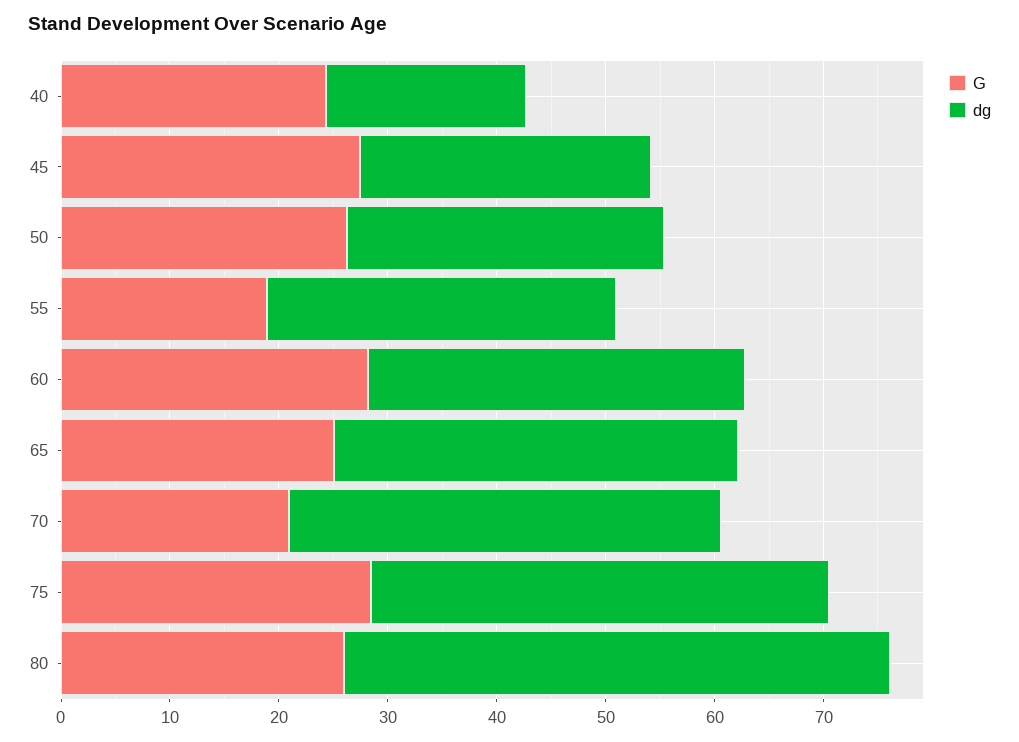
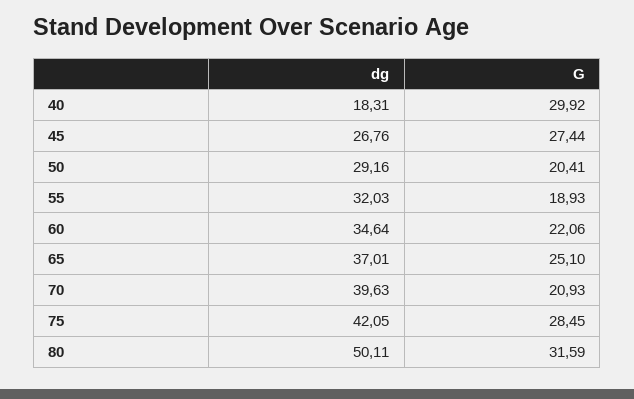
G, 40: 24 -> 29.92
G, 50: 26 -> 20.41
G, 60: 28 -> 22.06
G, 80: 26 -> 31.59

